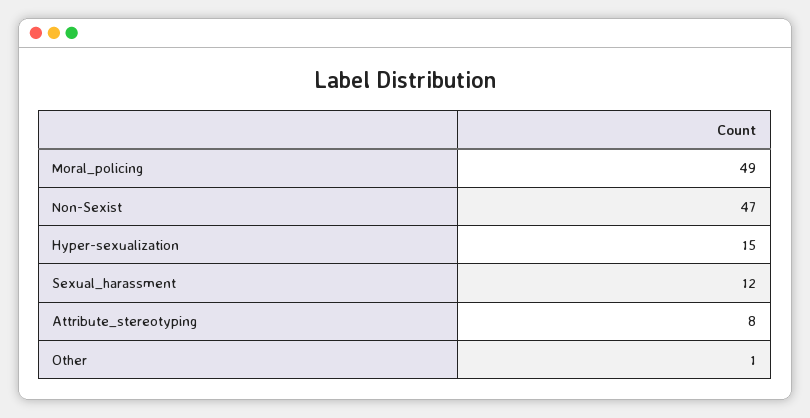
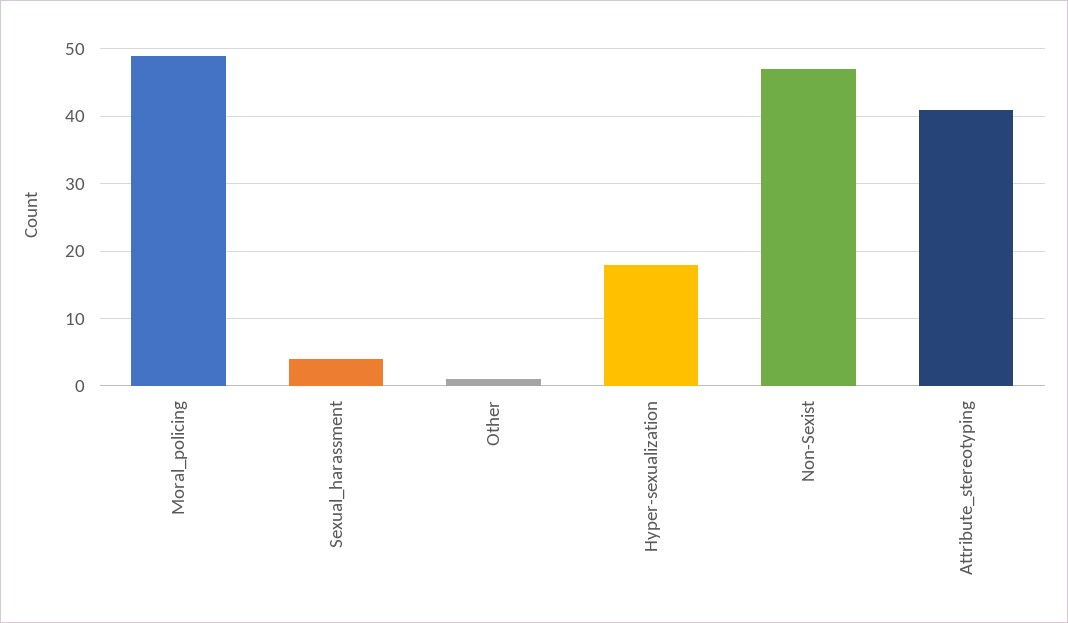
Hyper-sexualization: 15 -> 18
Sexual_harassment: 12 -> 4
Attribute_stereotyping: 8 -> 41

